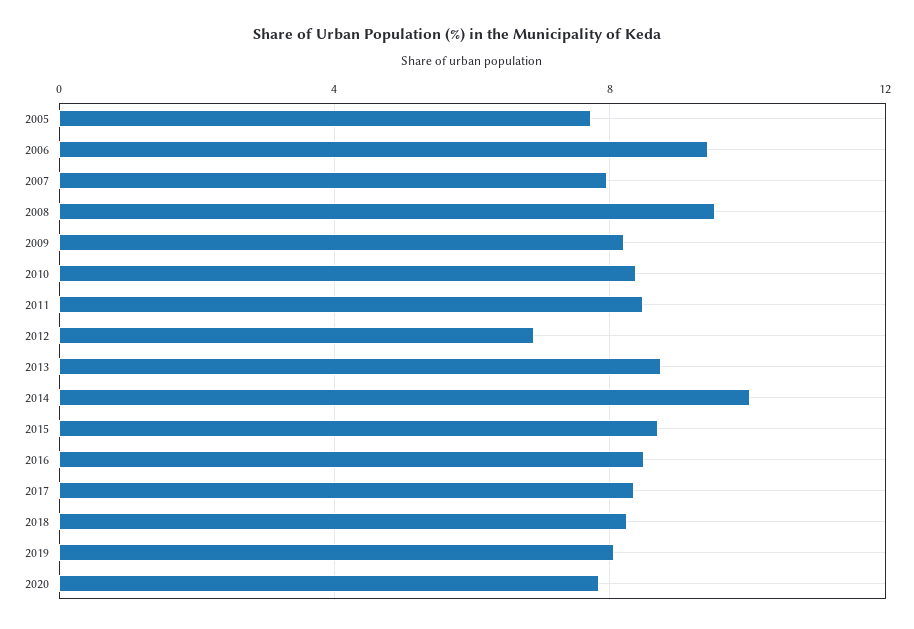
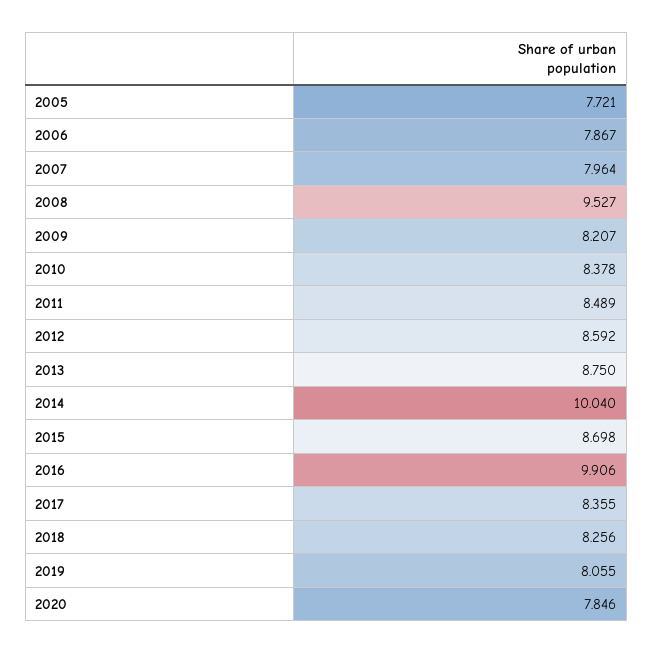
2006: 9.5 -> 7.867
2012: 7 -> 8.592
2016: 8.5 -> 9.906

